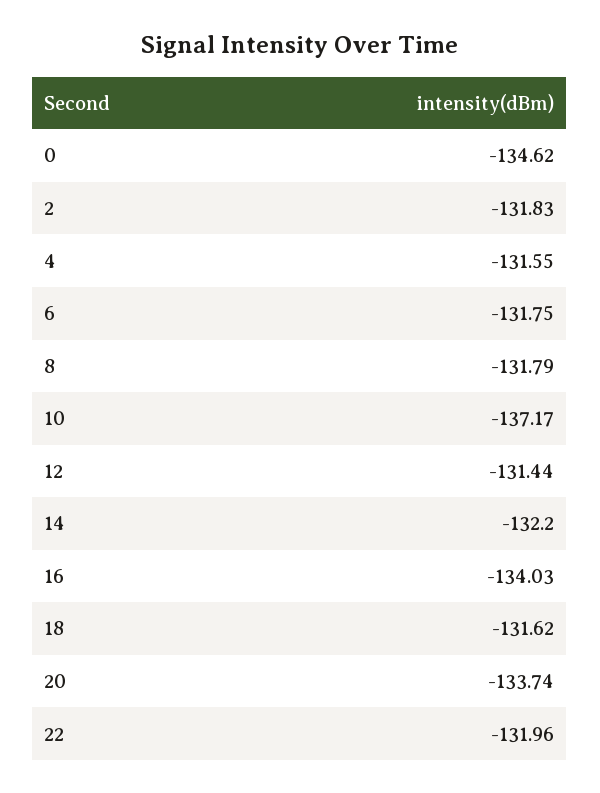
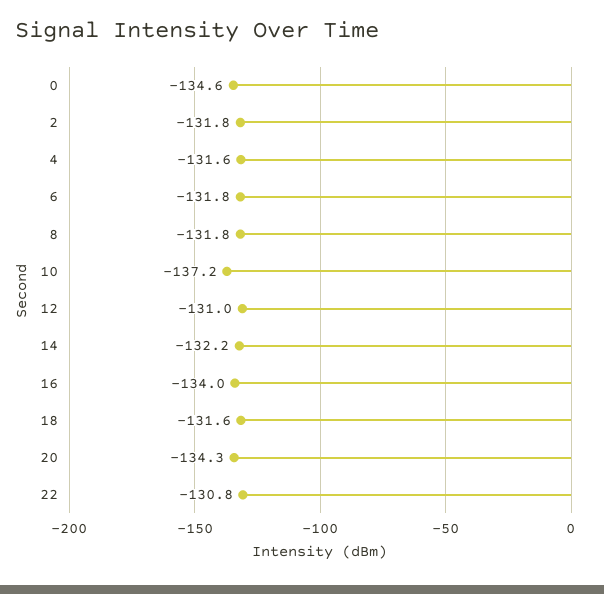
12: -131.44 -> -131
20: -133.74 -> -134.3
22: -131.96 -> -130.8

